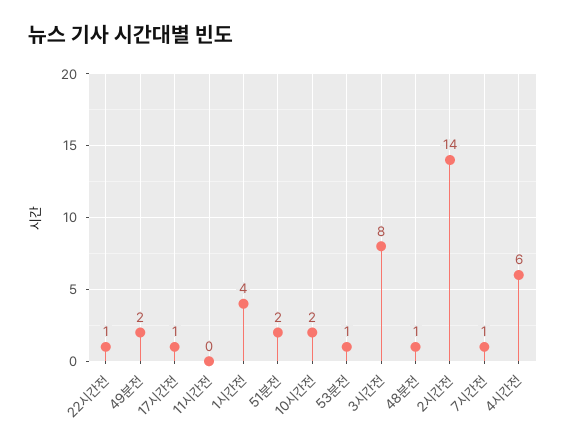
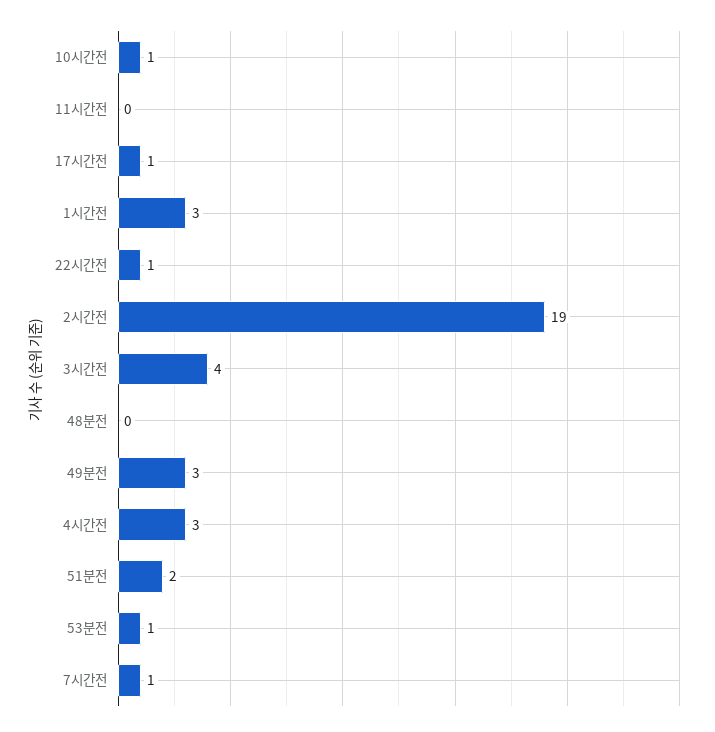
49분전: 2 -> 3
1시간전: 4 -> 3
10시간전: 2 -> 1
3시간전: 8 -> 4
48분전: 1 -> 0
2시간전: 14 -> 19
4시간전: 6 -> 3

